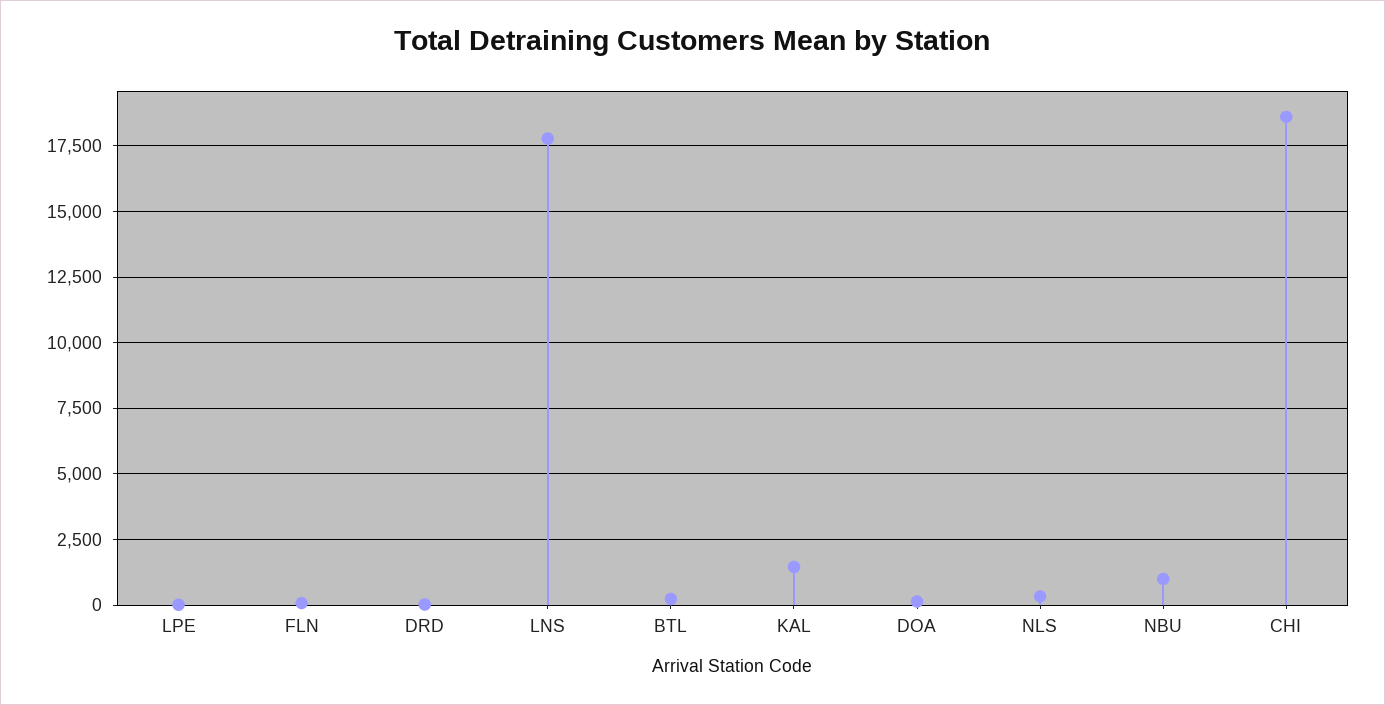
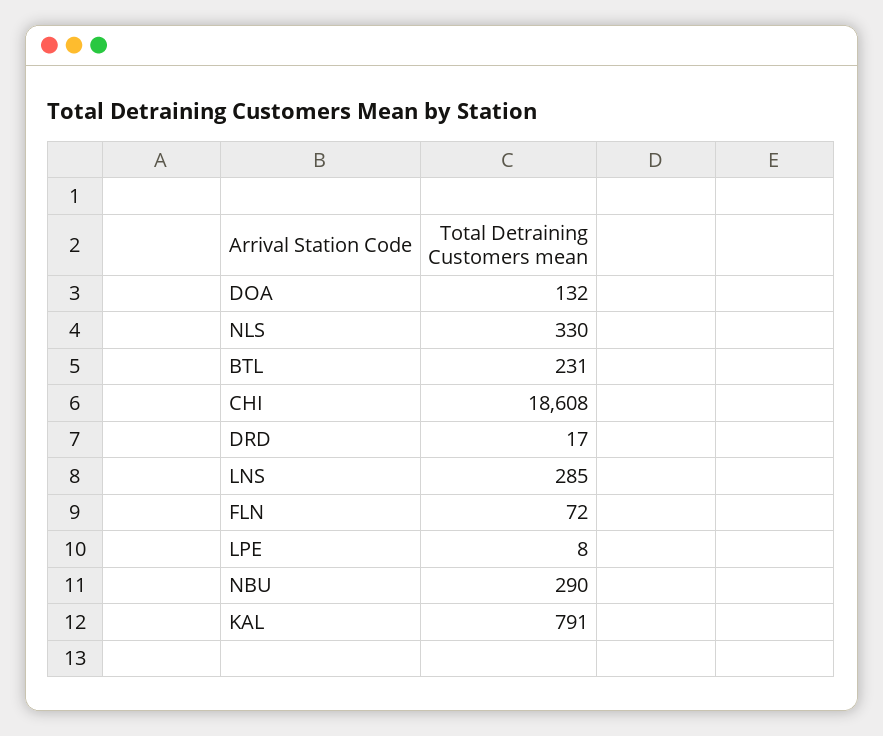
LNS: 17750 -> 285
KAL: 1500 -> 791
NBU: 1000 -> 290

